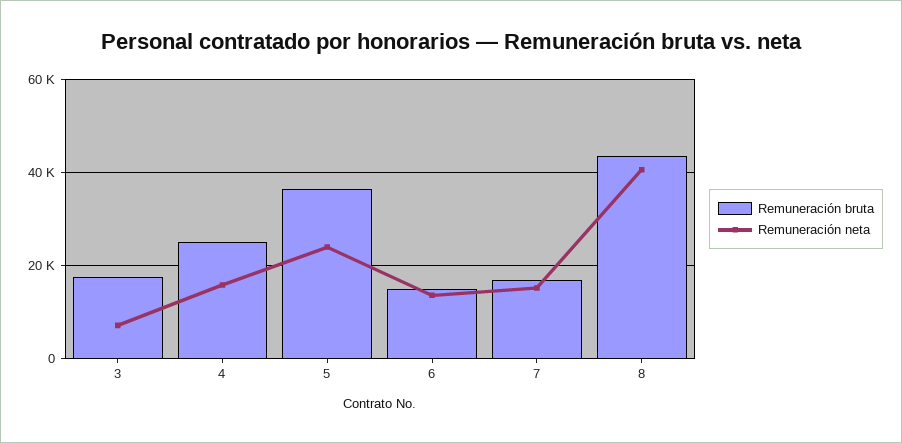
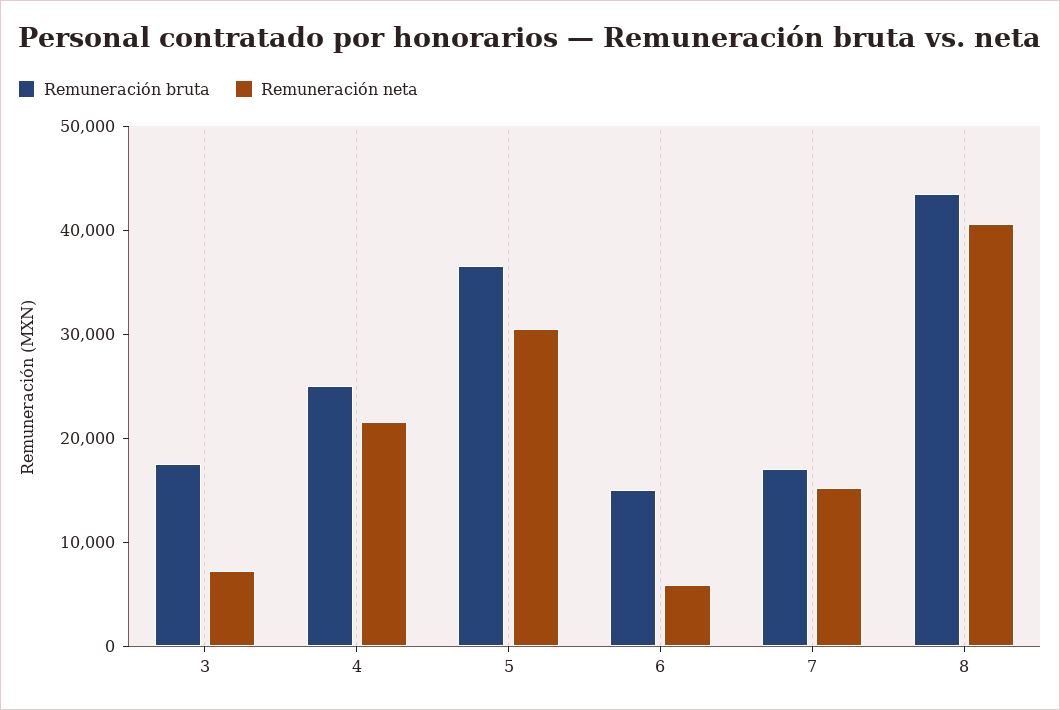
Remuneración neta, 4: 16000 -> 22000
Remuneración neta, 5: 24000 -> 30000
Remuneración neta, 6: 14000 -> 6000

